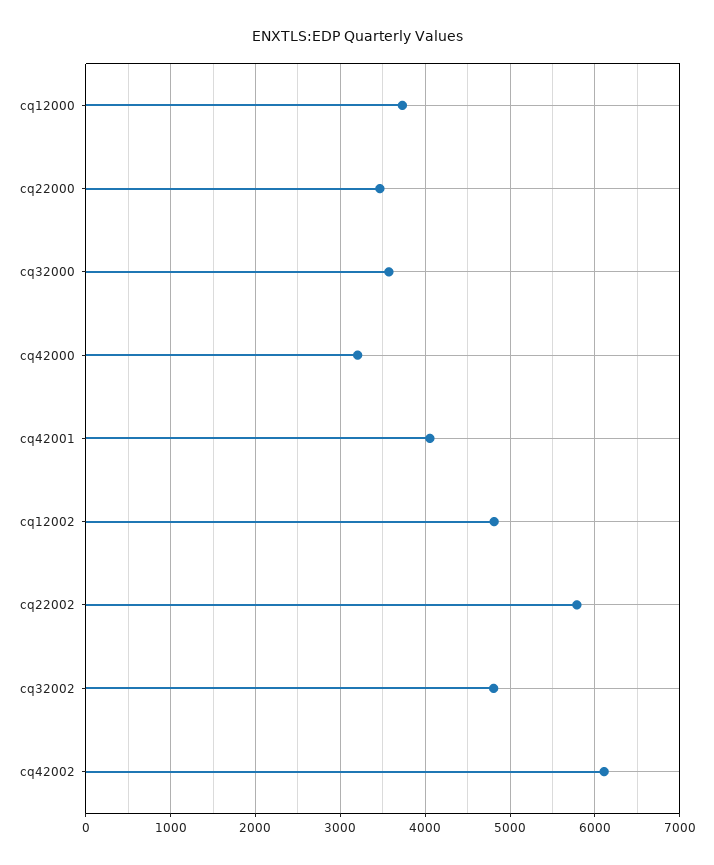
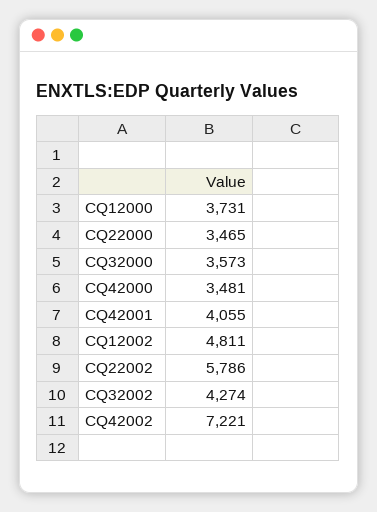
cq42000: 3200 -> 3481
cq32002: 4800 -> 4274
cq42002: 6100 -> 7221

